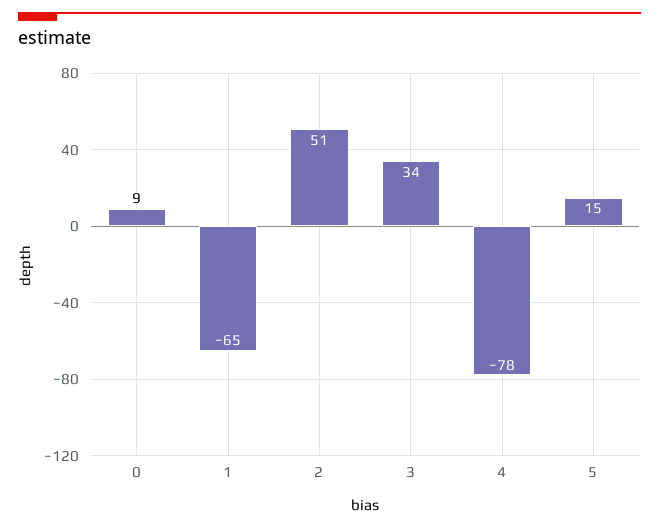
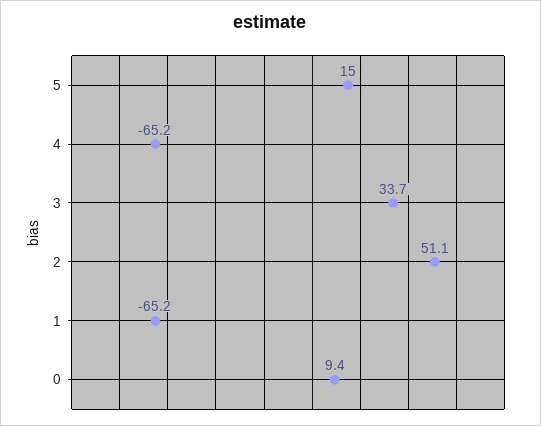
4: -78 -> -65.2

